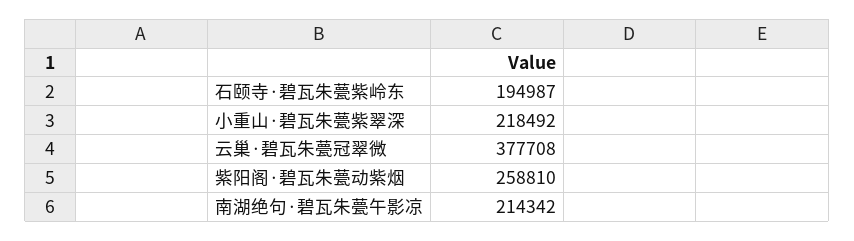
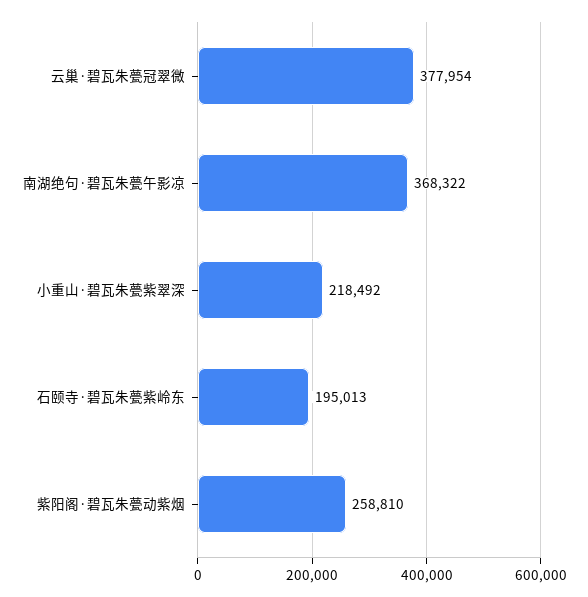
石颐寺·碧瓦朱甍紫岭东: 194987 -> 195013
云巢·碧瓦朱甍冠翠微: 377708 -> 377954
南湖绝句·碧瓦朱甍午影凉: 214342 -> 368322

